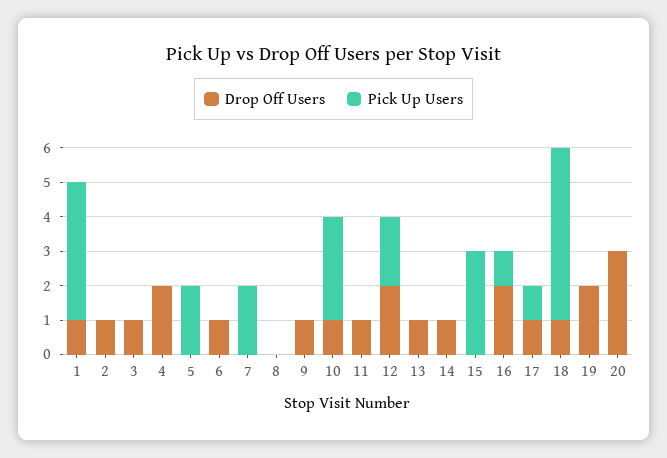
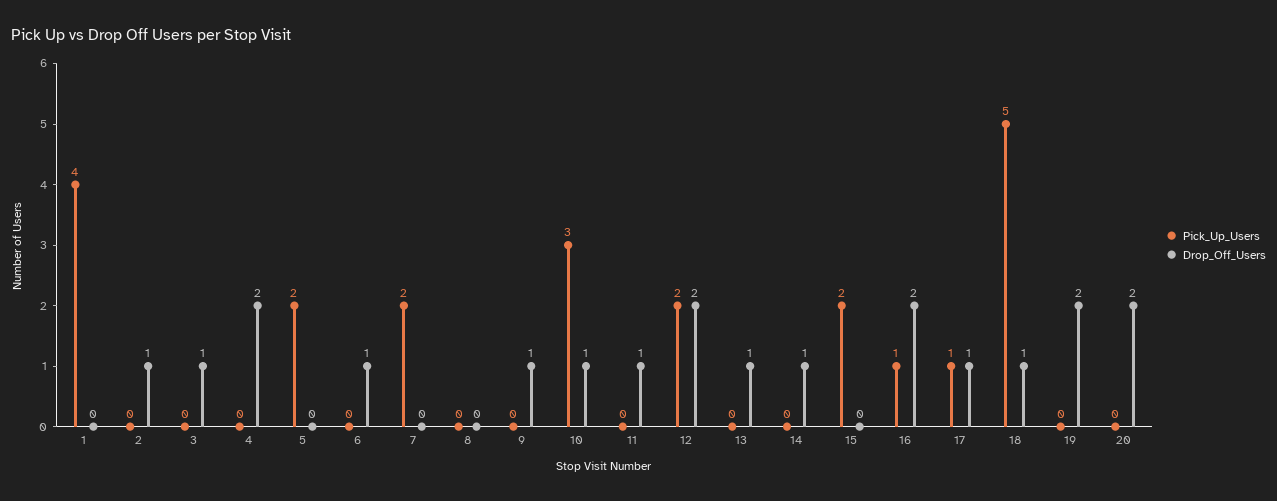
Drop Off Users, 1: 1 -> 0
Pick Up Users, 15: 3 -> 2
Drop Off Users, 20: 3 -> 2

